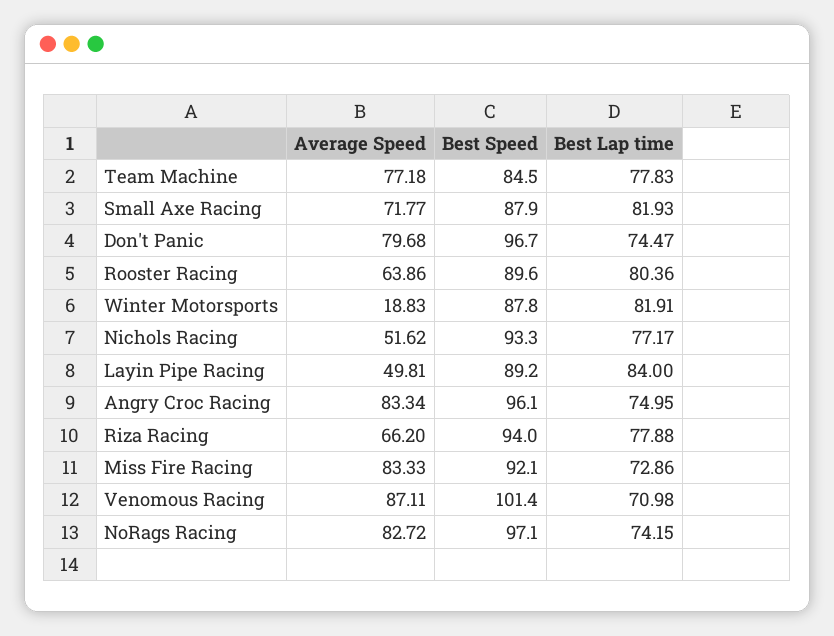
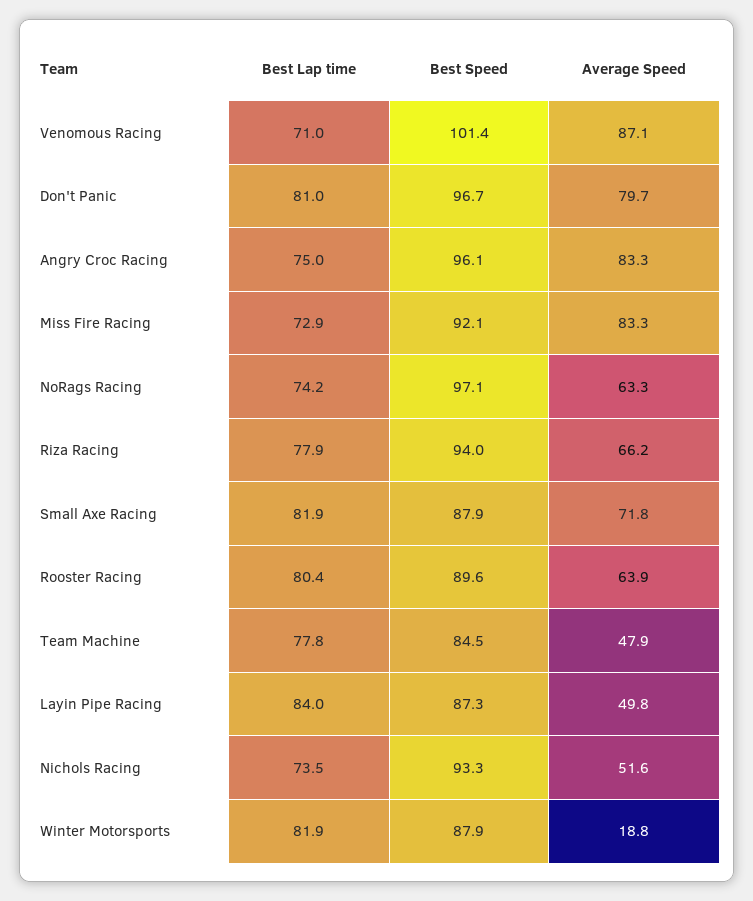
Average Speed, Team Machine: 77.18 -> 47.9
Best Lap time, Don't Panic: 74.47 -> 81
Best Speed, Winter Motorsports: 87.8 -> 87.9
Best Lap time, Nichols Racing: 77.17 -> 73.5
Best Speed, Layin Pipe Racing: 89.2 -> 87.3
Average Speed, NoRags Racing: 82.72 -> 63.3

